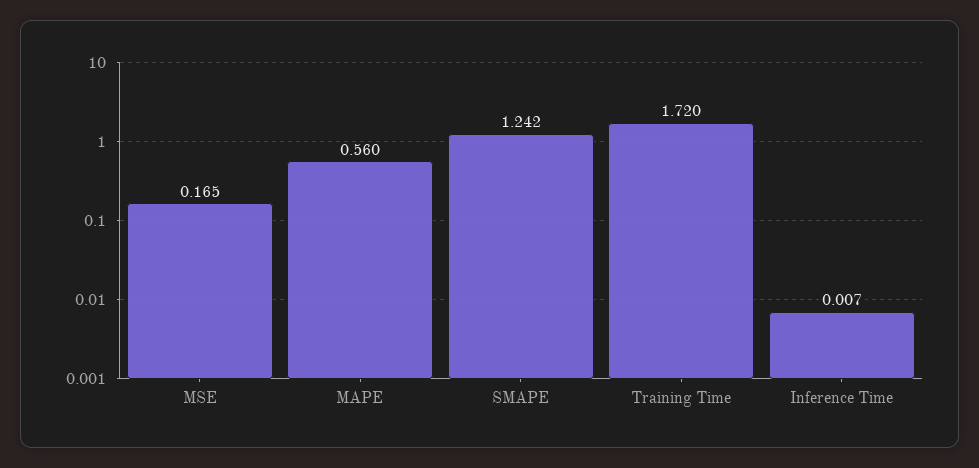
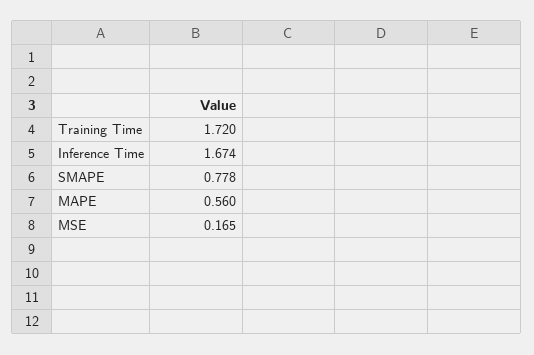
SMAPE: 1.242 -> 0.778
Inference Time: 0.007 -> 1.674

